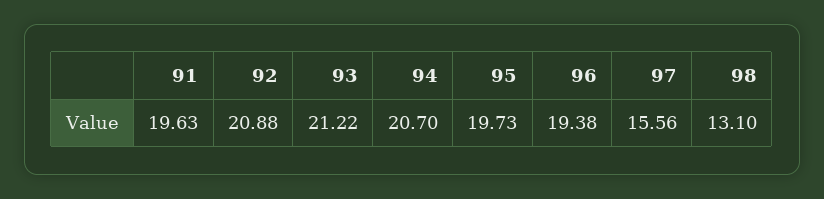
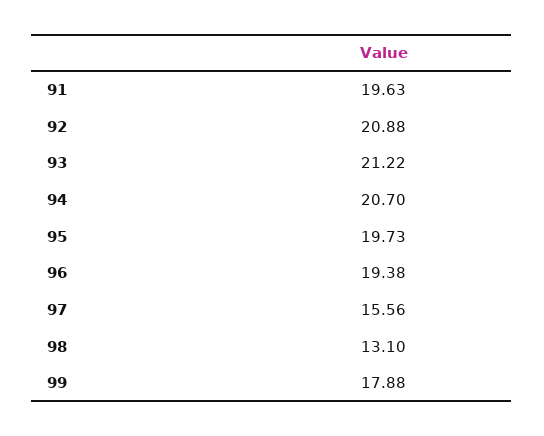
99: none -> 17.88

